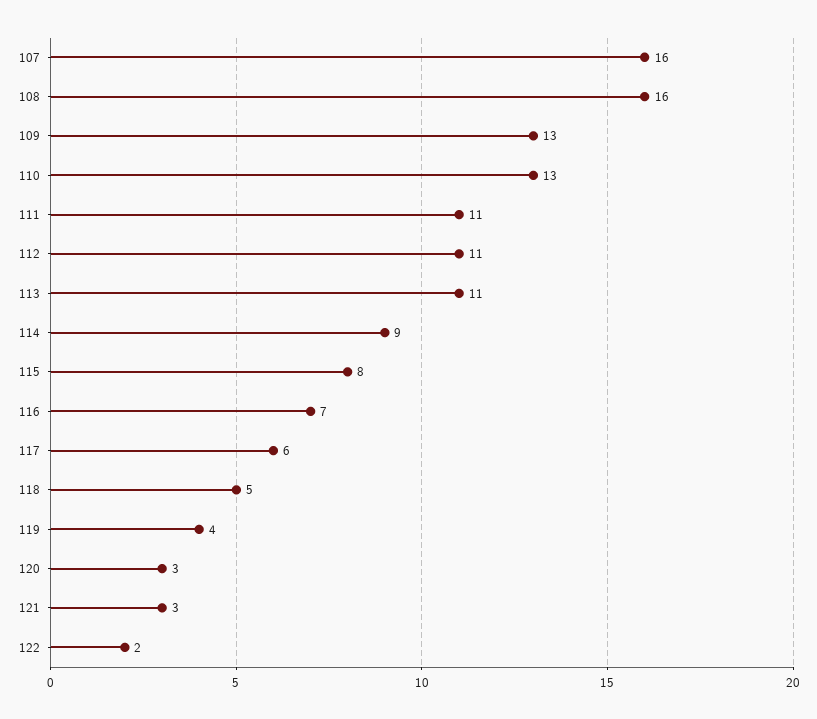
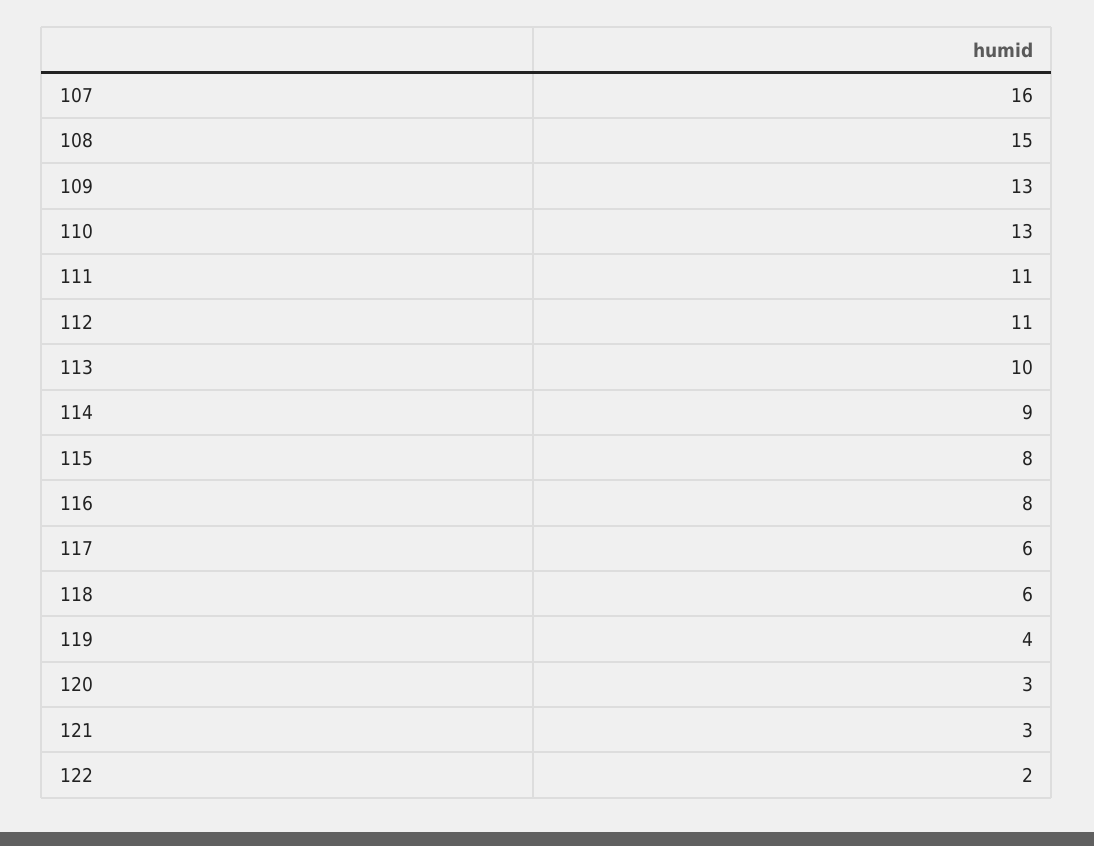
108: 16 -> 15
113: 11 -> 10
116: 7 -> 8
118: 5 -> 6

